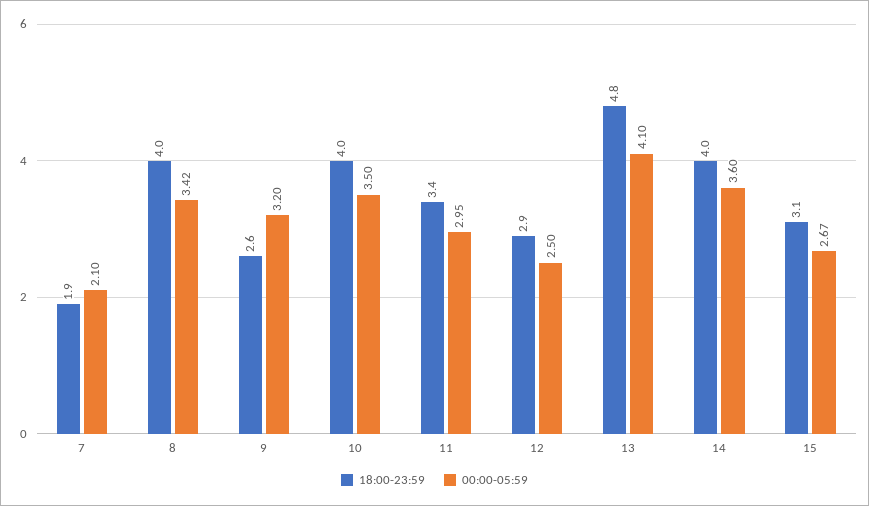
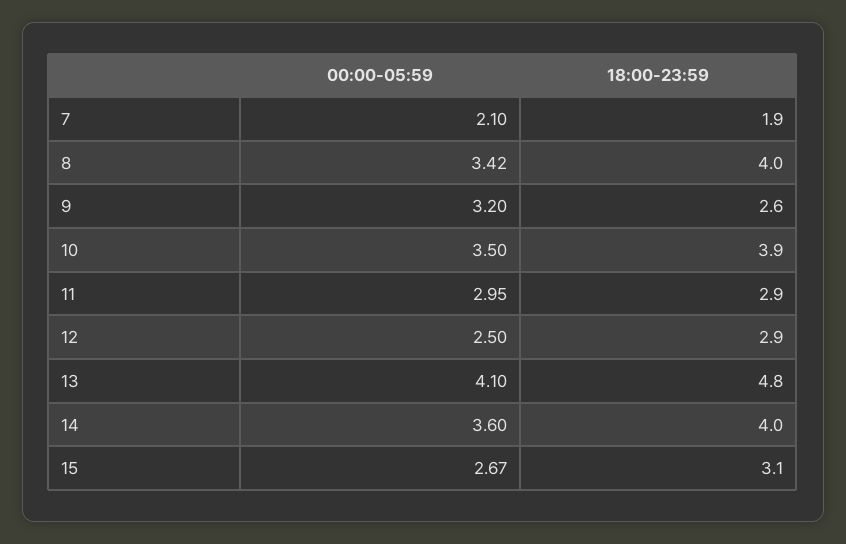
18:00-23:59, 10: 4 -> 3.9
18:00-23:59, 11: 3.4 -> 2.9

